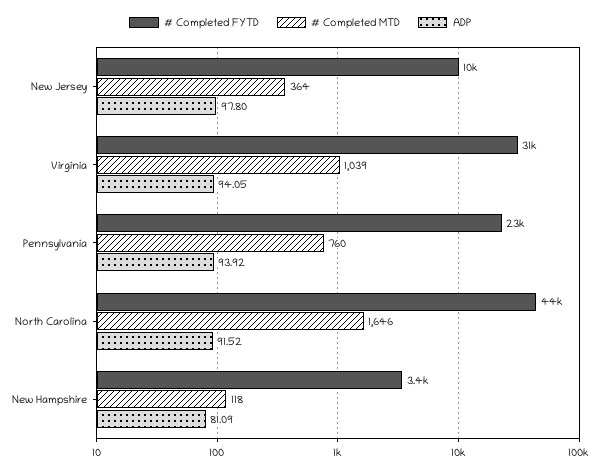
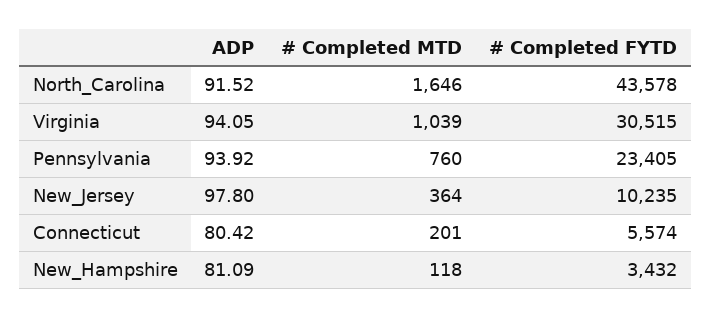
ADP, Connecticut: none -> 80.42
# Completed MTD, Connecticut: none -> 201
# Completed FYTD, Connecticut: none -> 5574

